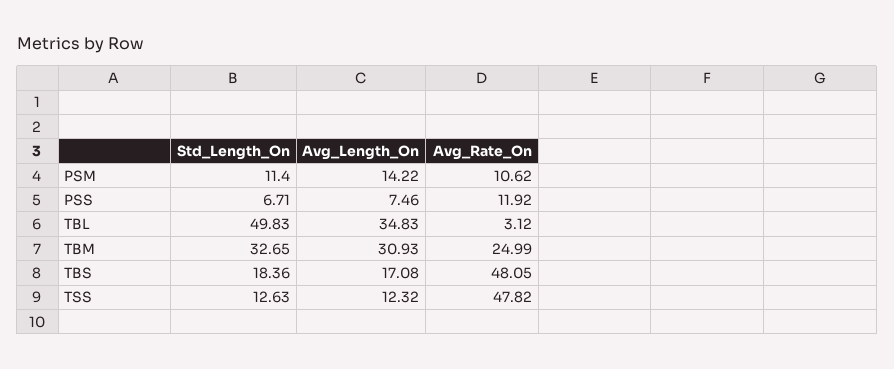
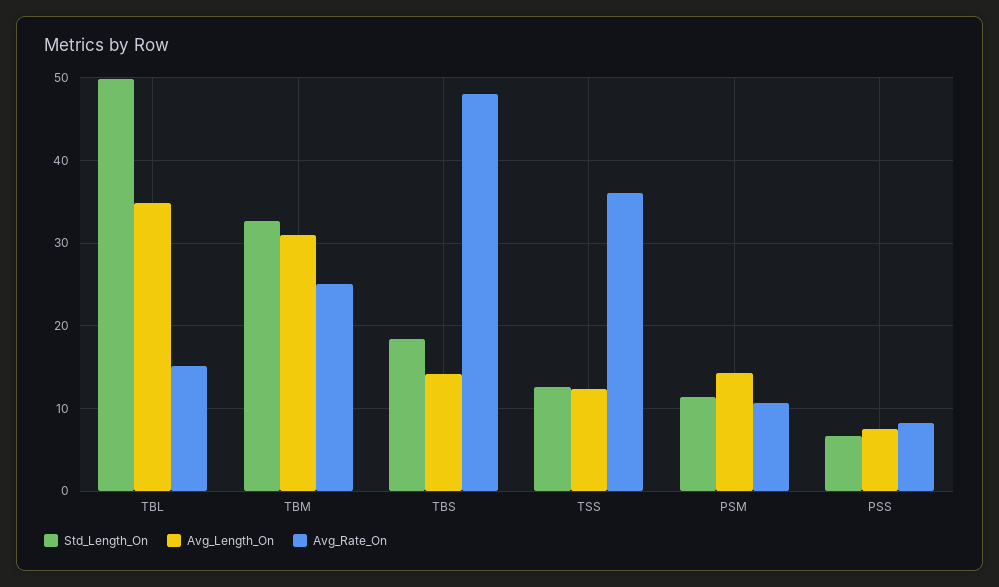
Avg_Rate_On, PSS: 11.92 -> 8
Avg_Rate_On, TBL: 3.12 -> 15
Avg_Length_On, TBS: 17.08 -> 14
Avg_Rate_On, TSS: 47.82 -> 36

